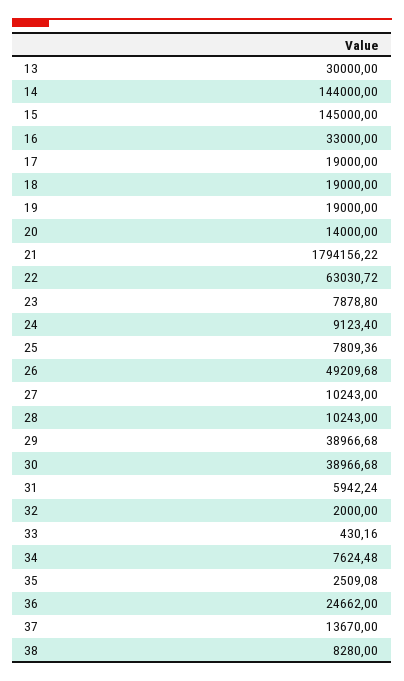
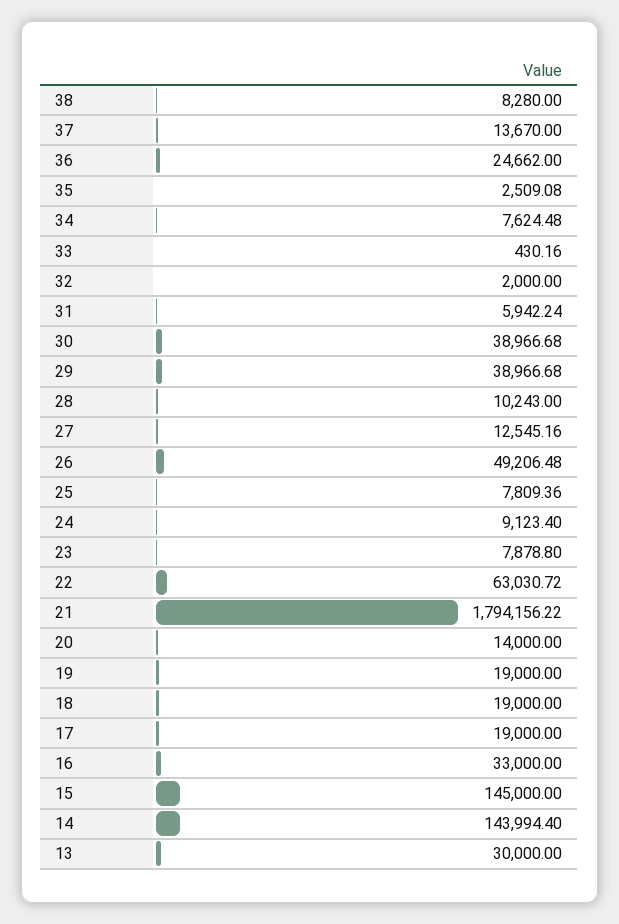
14: 144000 -> 143994.4
26: 49209.68 -> 49206.48
27: 10243 -> 12545.16

